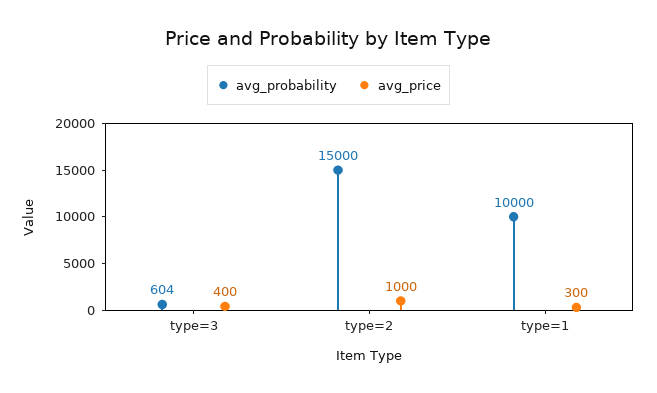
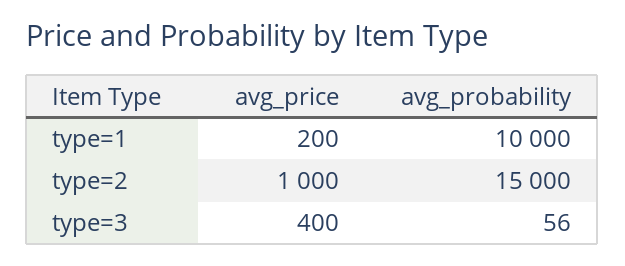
avg_probability, type=3: 604 -> 56
avg_price, type=1: 300 -> 200

